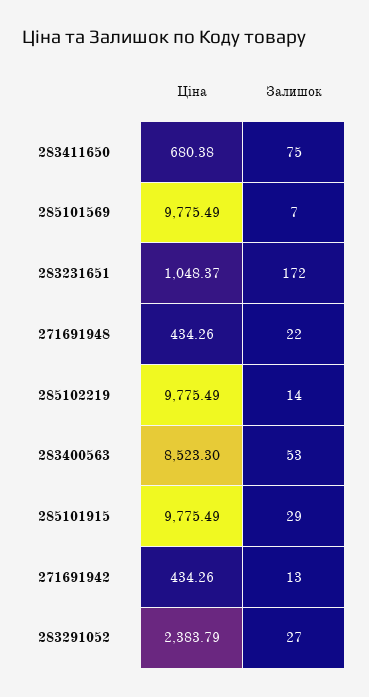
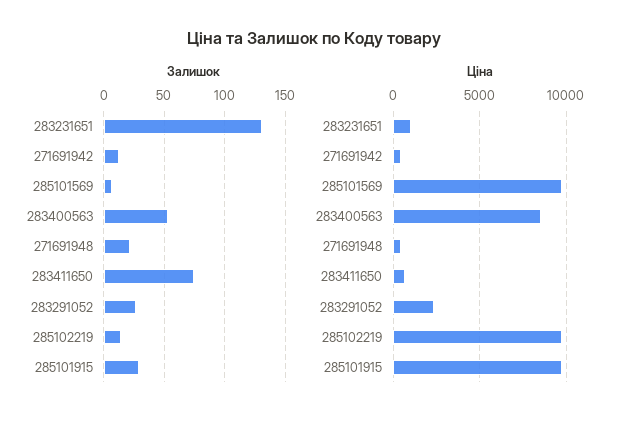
Залишок, 283231651: 172 -> 130

